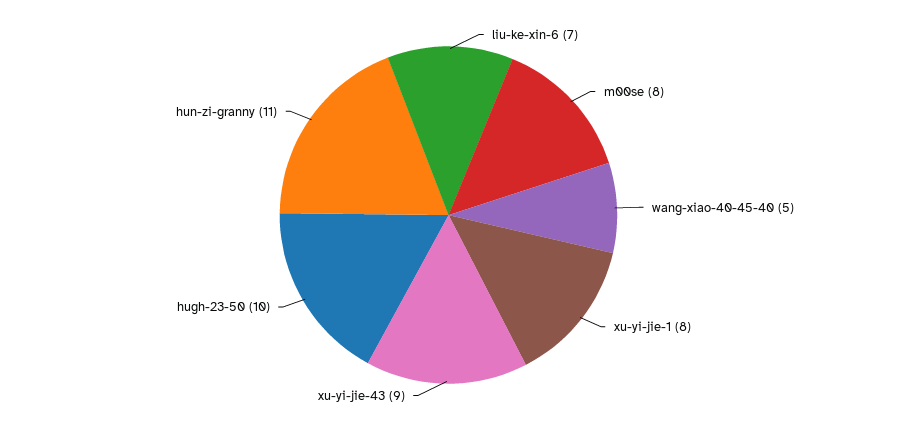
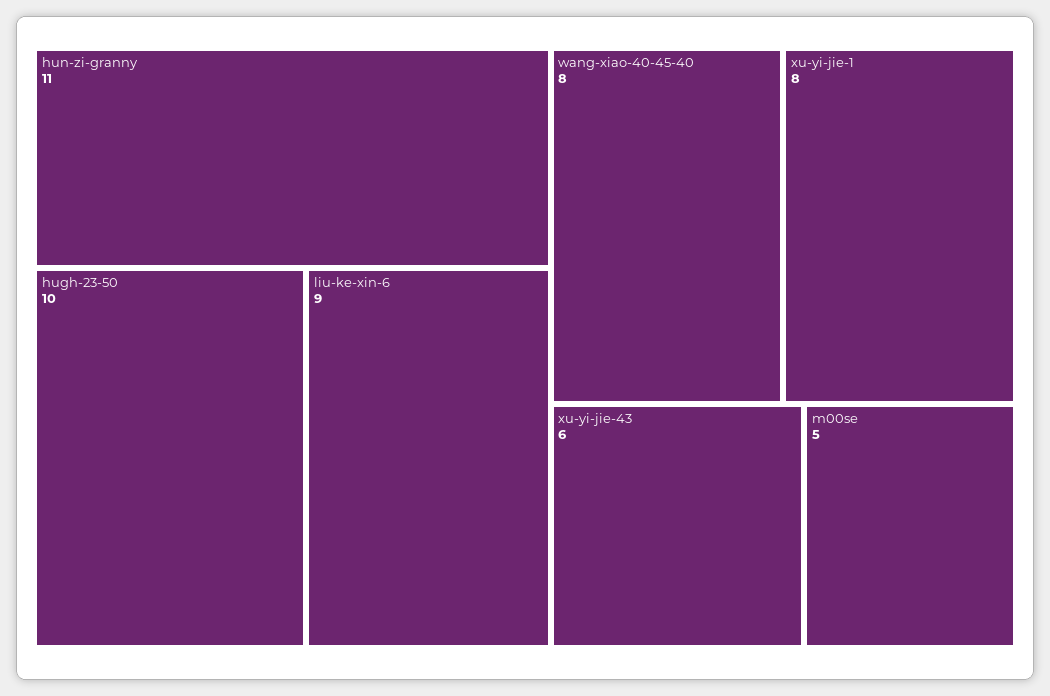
liu-ke-xin-6: 7 -> 9
m00se: 8 -> 5
wang-xiao-40-45-40: 5 -> 8
xu-yi-jie-43: 9 -> 6

